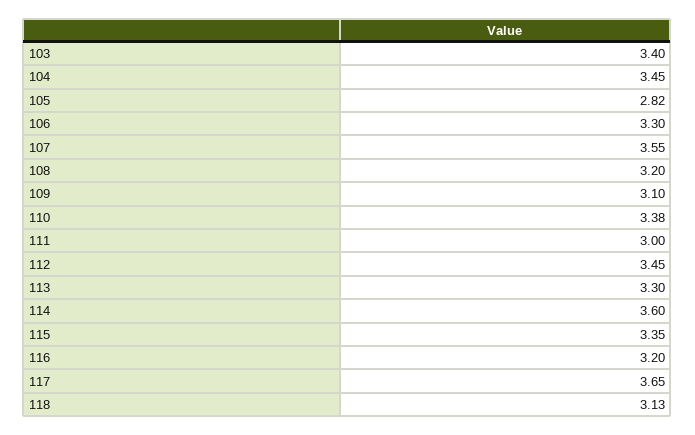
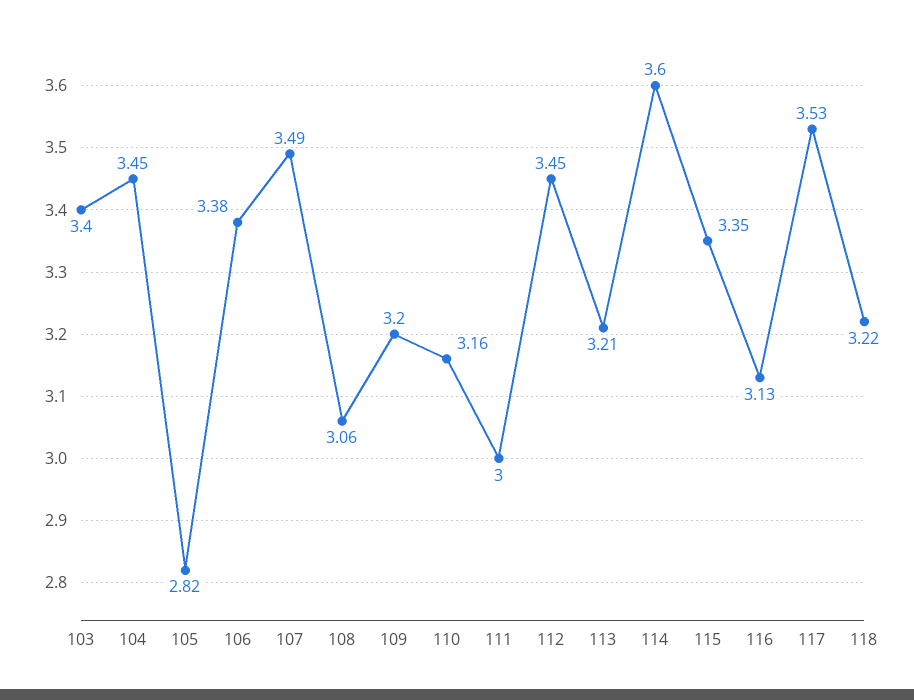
106: 3.3 -> 3.38
107: 3.55 -> 3.49
108: 3.2 -> 3.06
109: 3.1 -> 3.2
110: 3.38 -> 3.16
113: 3.3 -> 3.21
116: 3.2 -> 3.13
117: 3.65 -> 3.53
118: 3.13 -> 3.22

